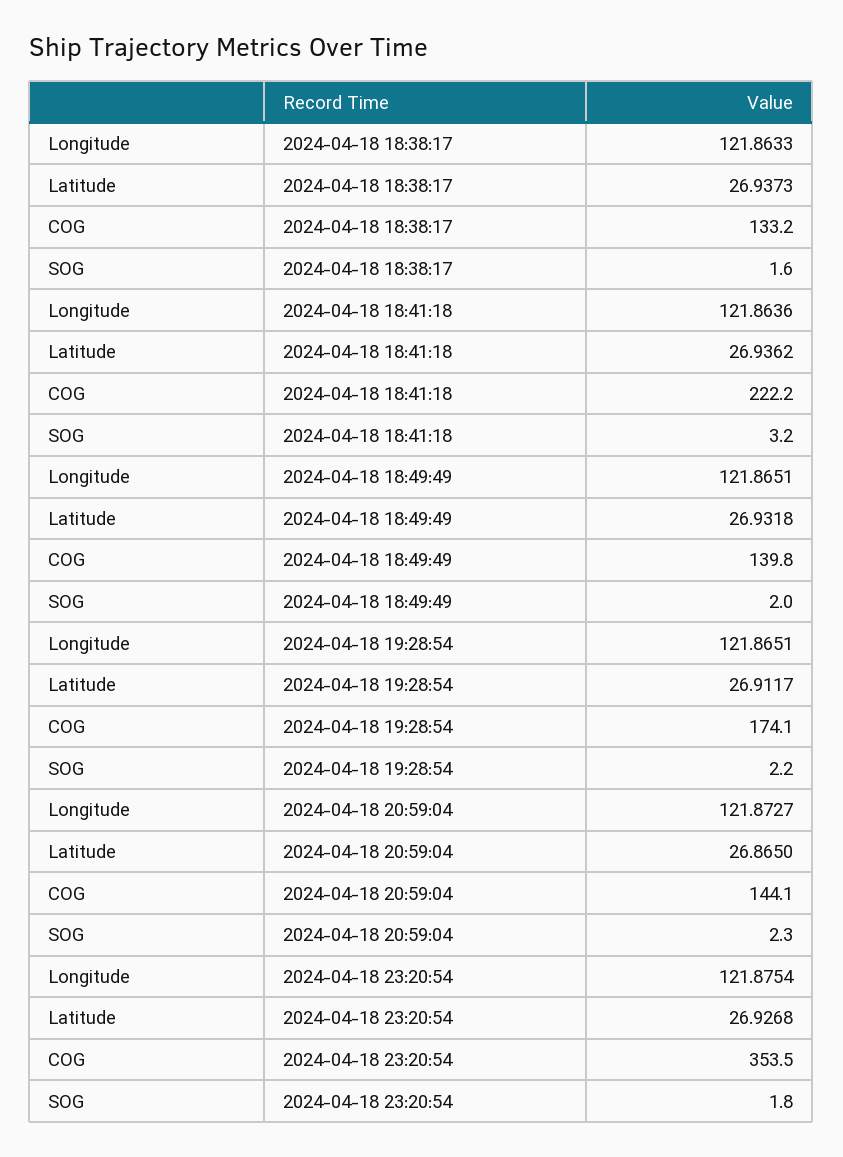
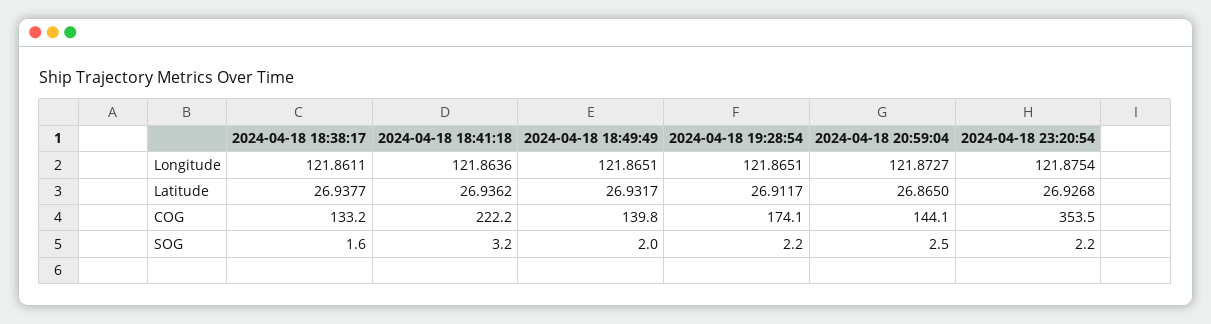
Longitude, 2024-04-18 18:38:17: 121.8633 -> 121.8611
Latitude, 2024-04-18 18:38:17: 26.9373 -> 26.9377
Latitude, 2024-04-18 18:49:49: 26.9318 -> 26.9317
SOG, 2024-04-18 20:59:04: 2.3 -> 2.5
SOG, 2024-04-18 23:20:54: 1.8 -> 2.2

